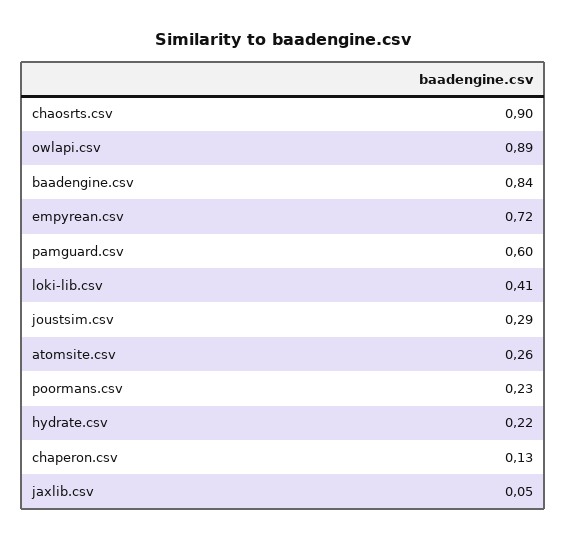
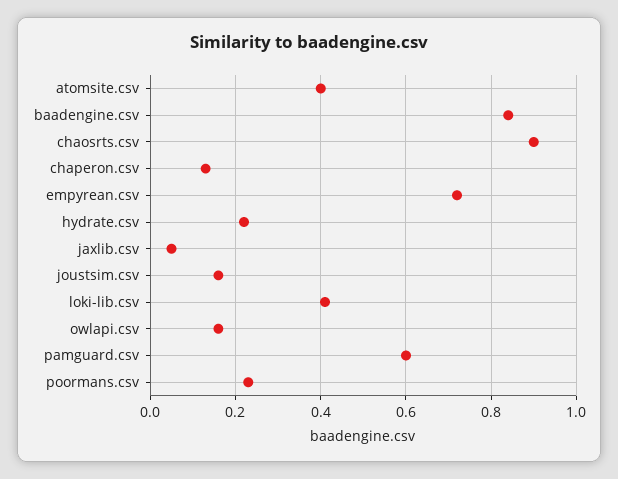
owlapi.csv: 0.89 -> 0.15
joustsim.csv: 0.29 -> 0.15
atomsite.csv: 0.26 -> 0.4

